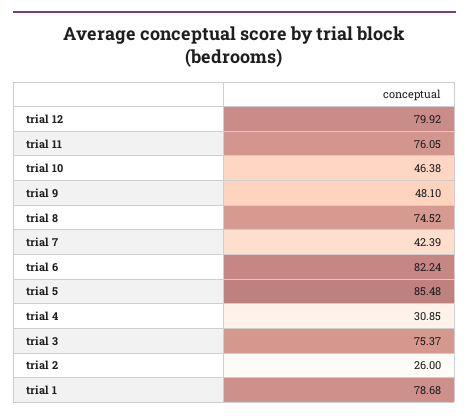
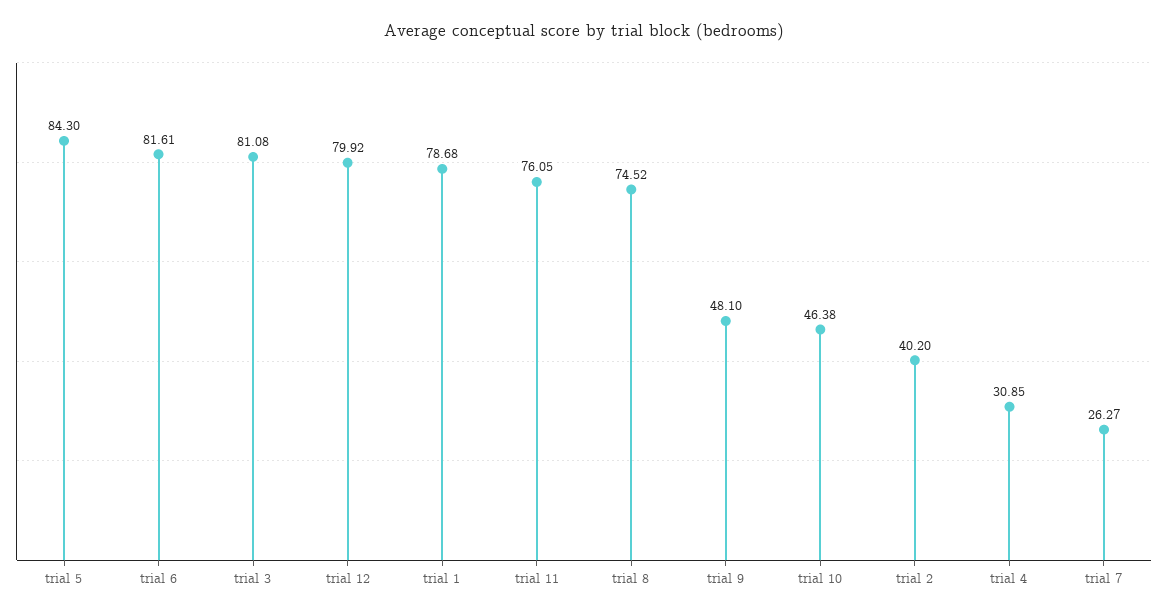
trial 7: 42.39 -> 26.27
trial 6: 82.24 -> 81.61
trial 5: 85.48 -> 84.3
trial 3: 75.37 -> 81.08
trial 2: 26 -> 40.2

